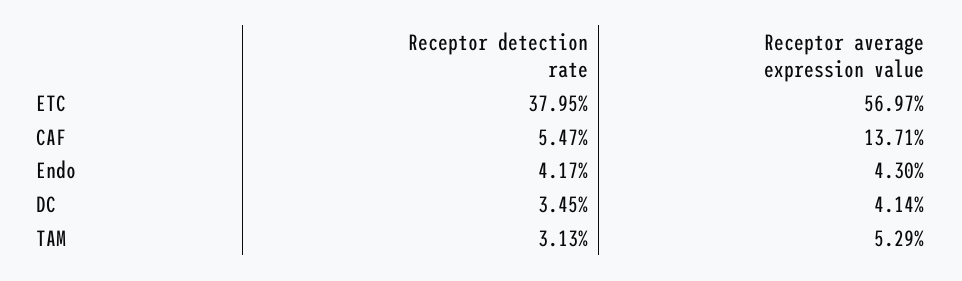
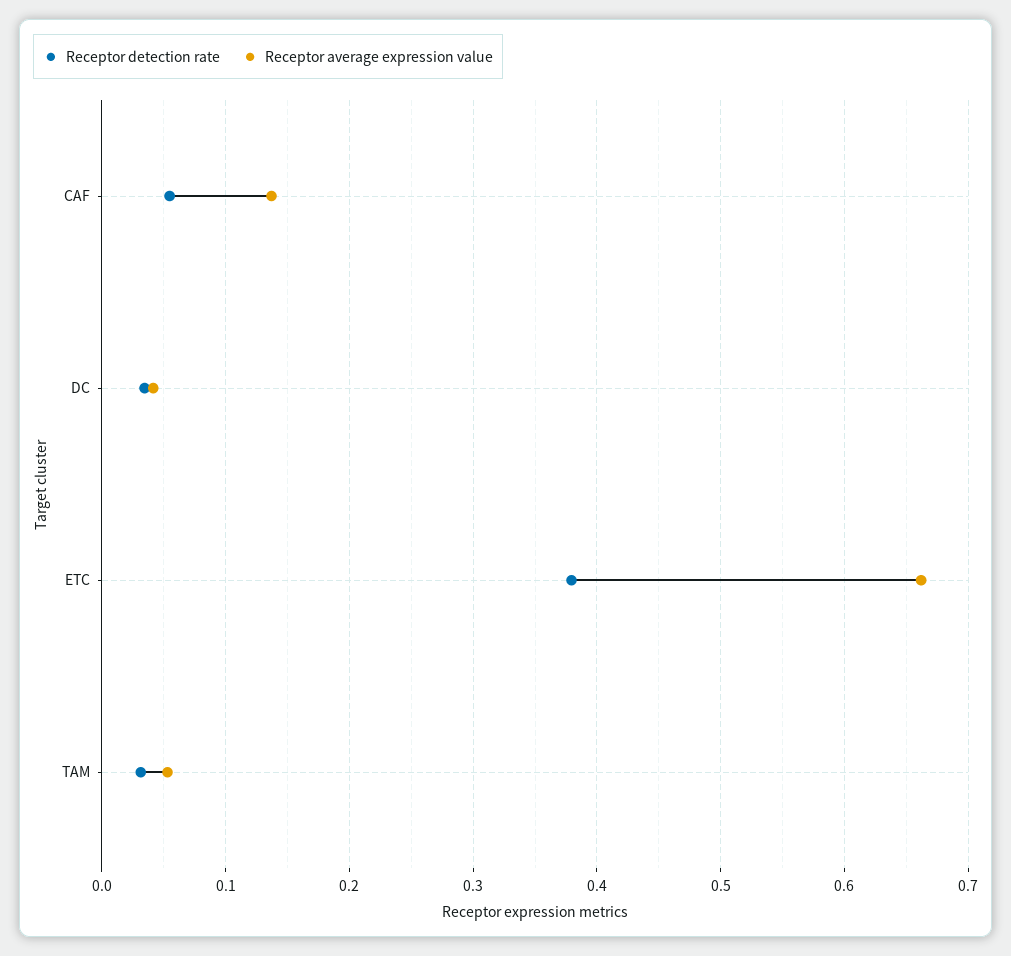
Receptor average expression value, ETC: 0.5697 -> 0.66
Receptor detection rate, Endo: 0.0417 -> none
Receptor average expression value, Endo: 0.043 -> none

